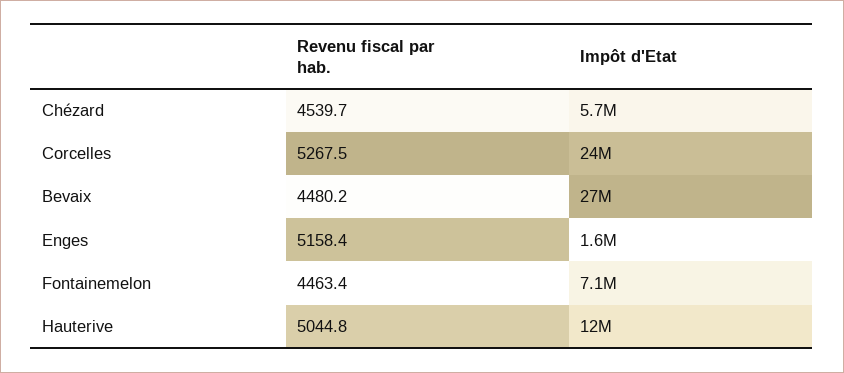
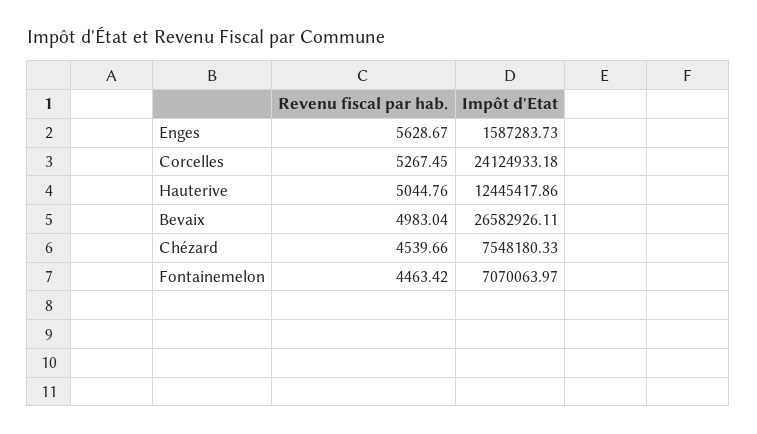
Impôt d'Etat, Chézard: 5700000 -> 7548180.33
Revenu fiscal par hab., Bevaix: 4480.2 -> 4983.04
Revenu fiscal par hab., Enges: 5158.4 -> 5628.67

